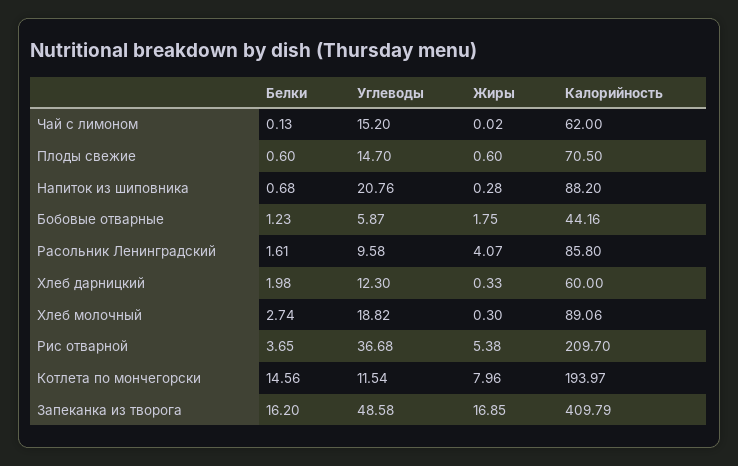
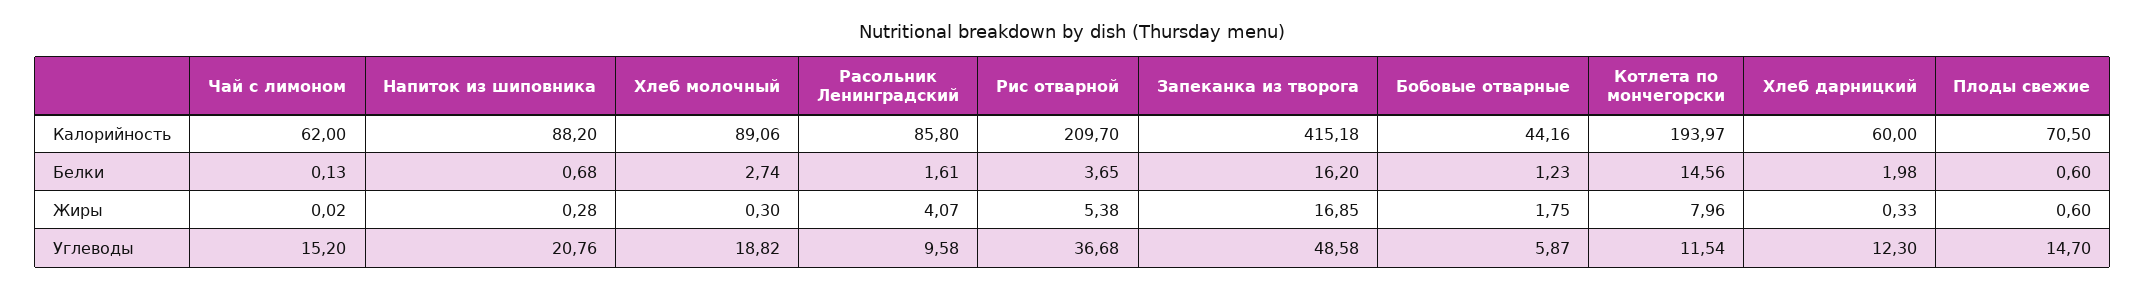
Калорийность, Запеканка из творога: 409.79 -> 415.18

